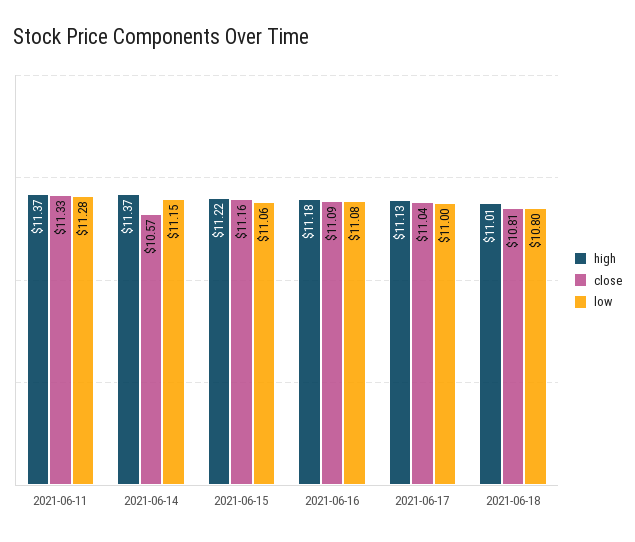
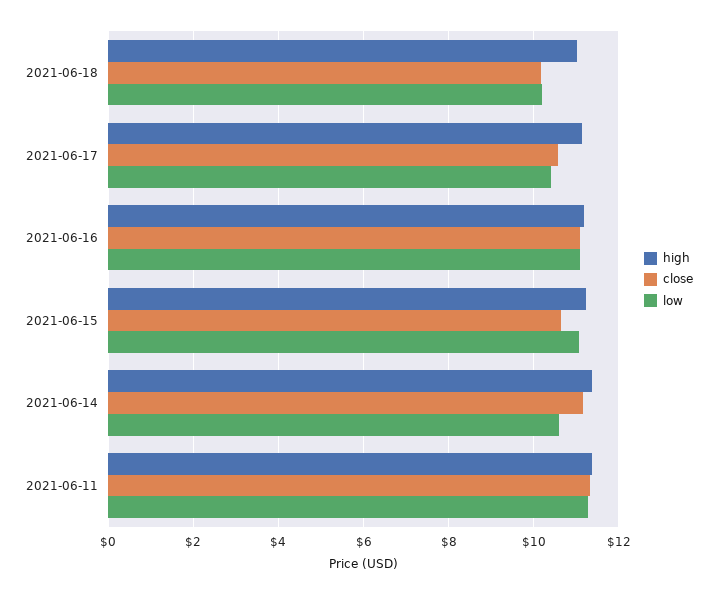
close, 2021-06-14: 10.57 -> 11.2
low, 2021-06-14: 11.15 -> 10.6
close, 2021-06-15: 11.16 -> 10.6
close, 2021-06-17: 11.04 -> 10.6
low, 2021-06-17: 11 -> 10.4
close, 2021-06-18: 10.81 -> 10.2
low, 2021-06-18: 10.8 -> 10.2

